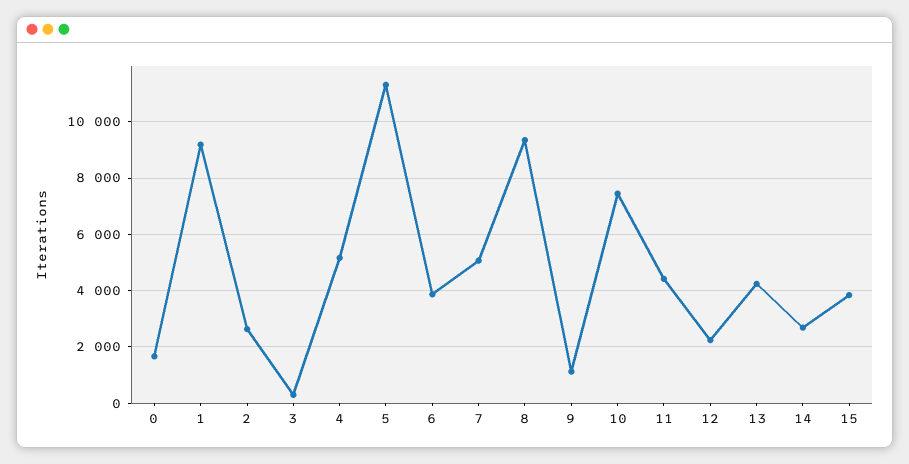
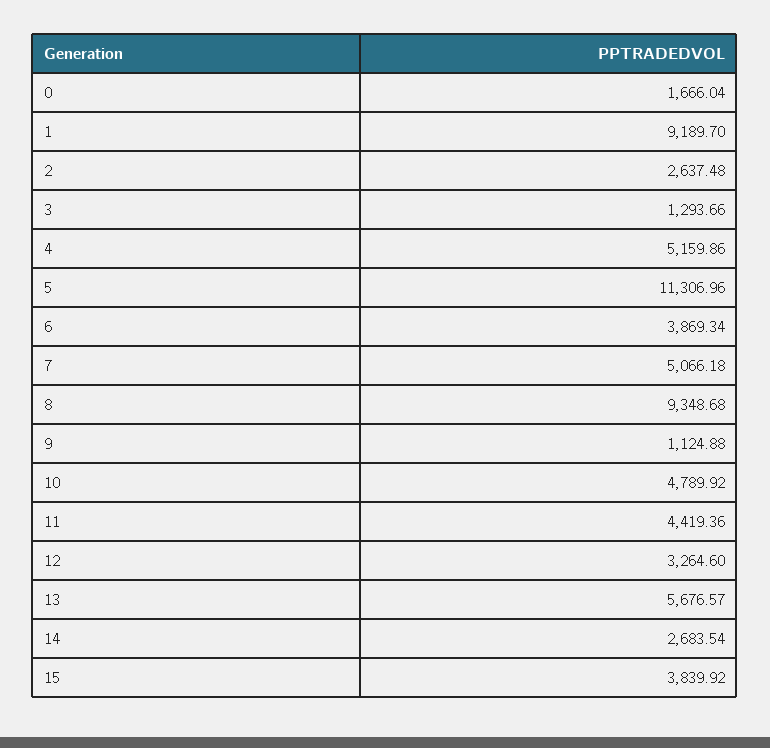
3: 250 -> 1293.66
10: 7500 -> 4789.92
12: 2250 -> 3264.6
13: 4250 -> 5676.57

